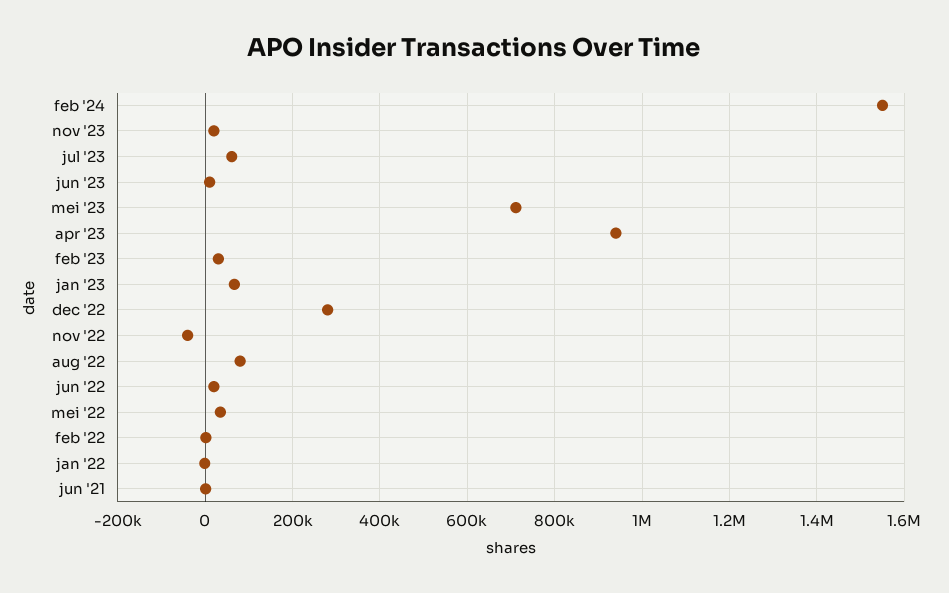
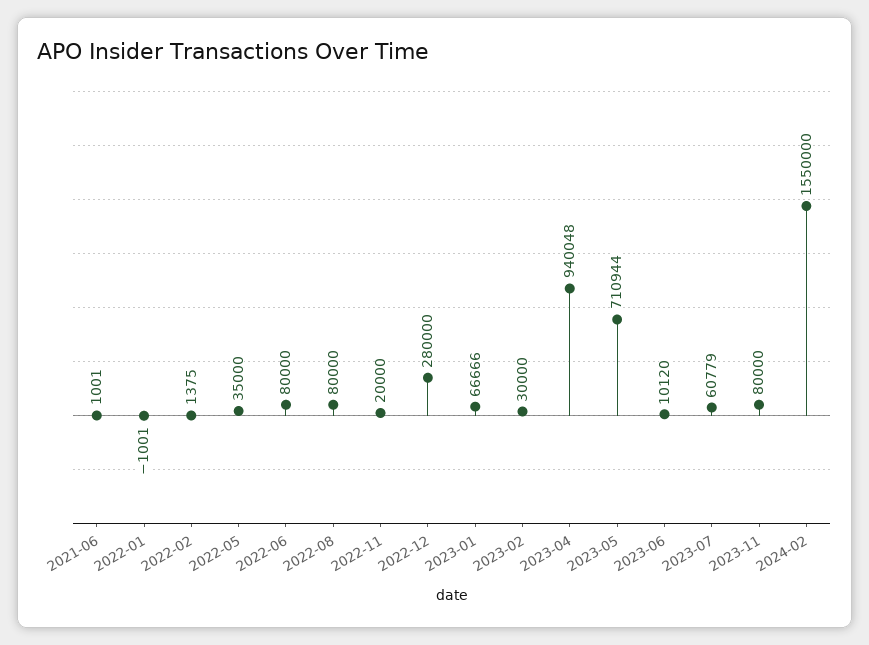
nov '23: 20000 -> 80000
nov '22: -40000 -> 20000
jun '22: 20000 -> 80000

